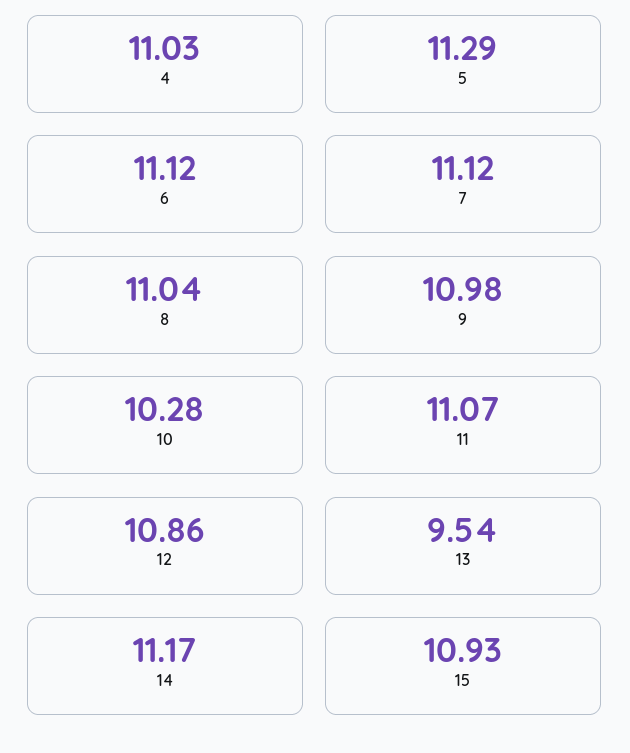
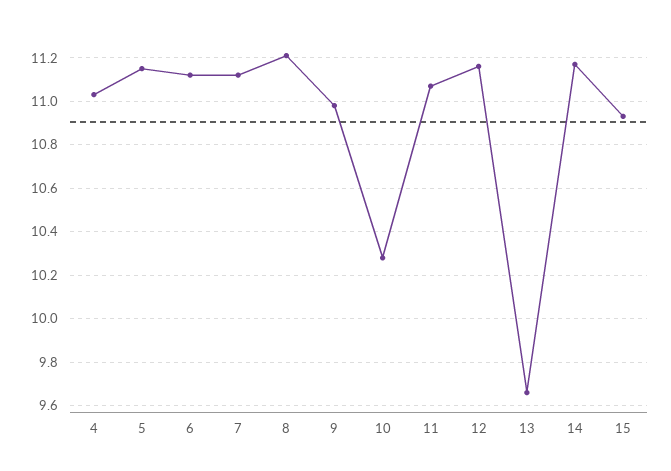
5: 11.29 -> 11.15
8: 11.04 -> 11.2
12: 10.86 -> 11.15
13: 9.54 -> 9.65

